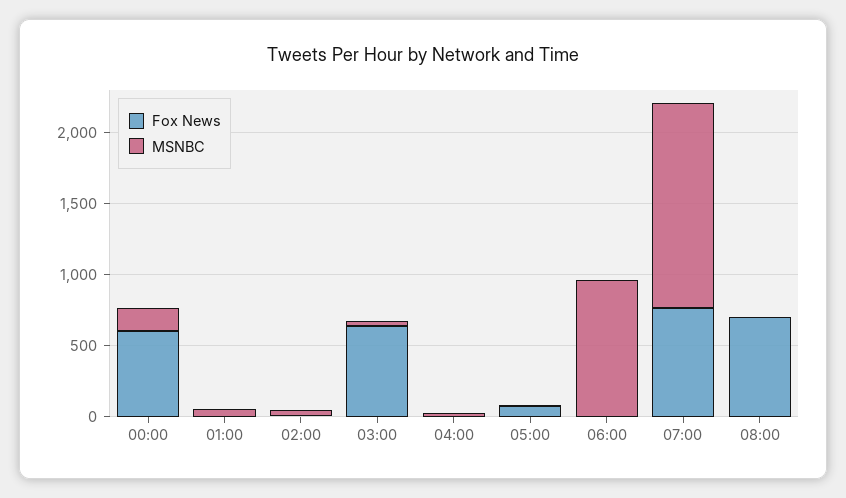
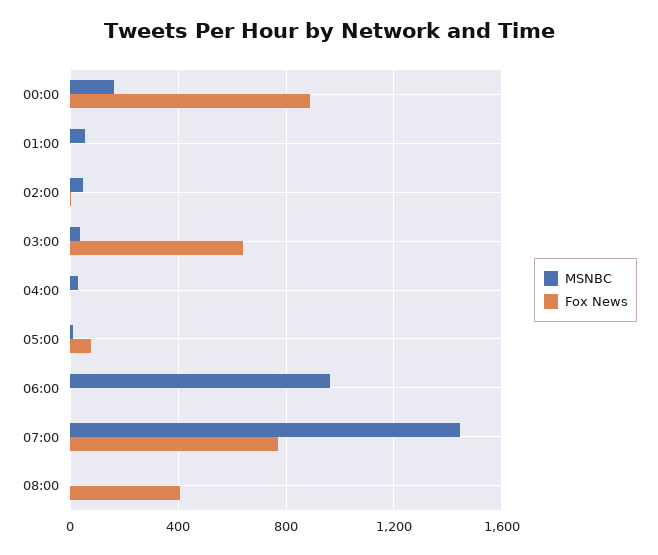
Fox News, 00:00: 600 -> 900
Fox News, 08:00: 700 -> 400

